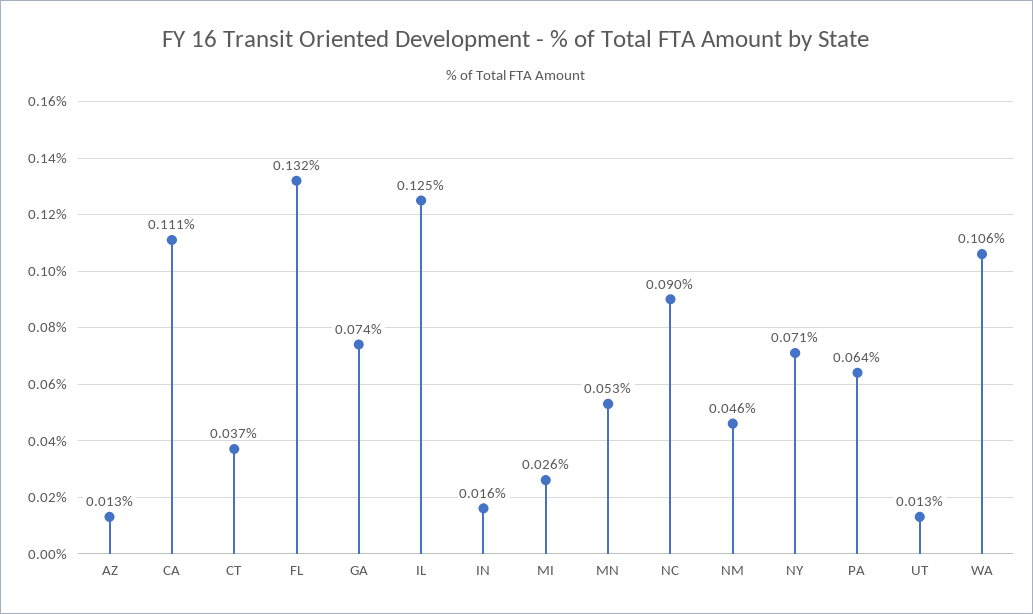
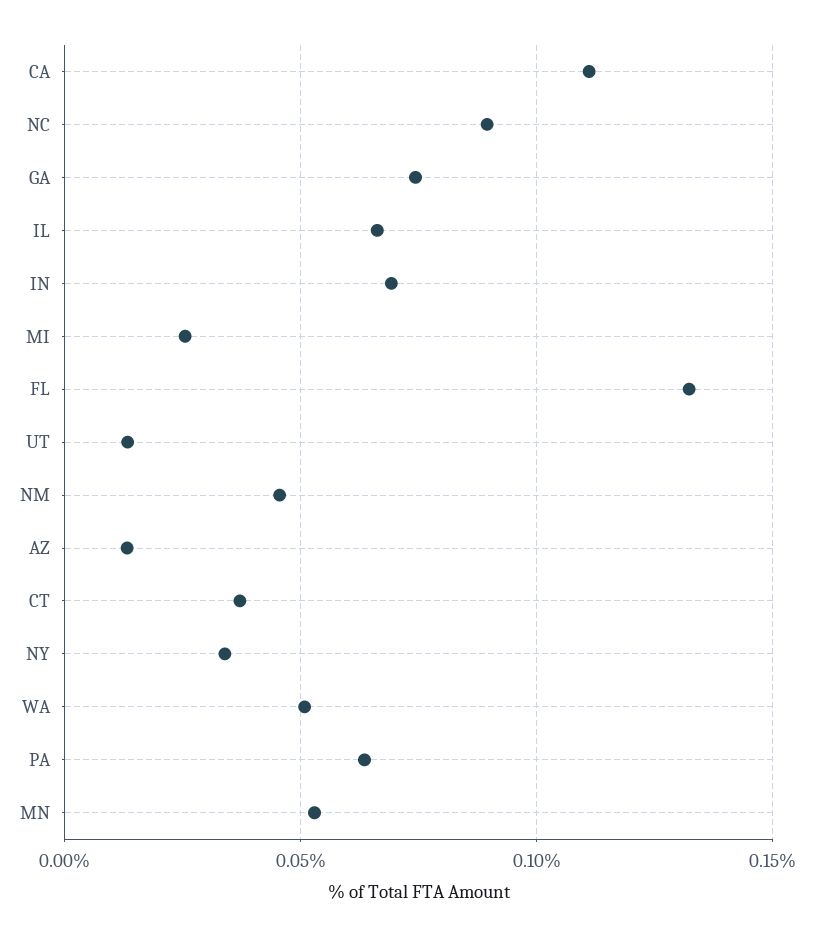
IL: 0.125 -> 0.065
IN: 0.016 -> 0.07
NY: 0.071 -> 0.035
WA: 0.106 -> 0.05

